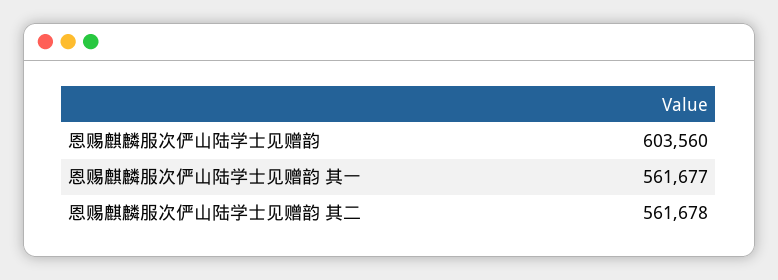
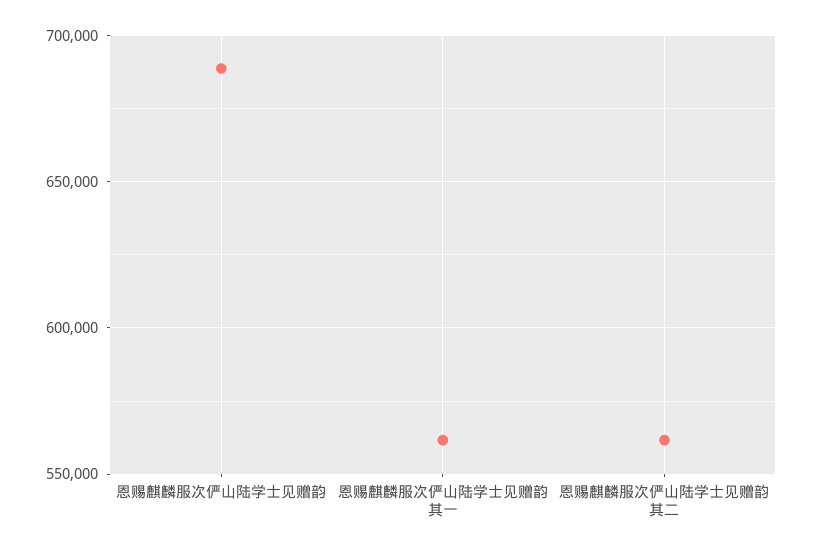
恩赐麒麟服次俨山陆学士见赠韵: 603560 -> 690000

